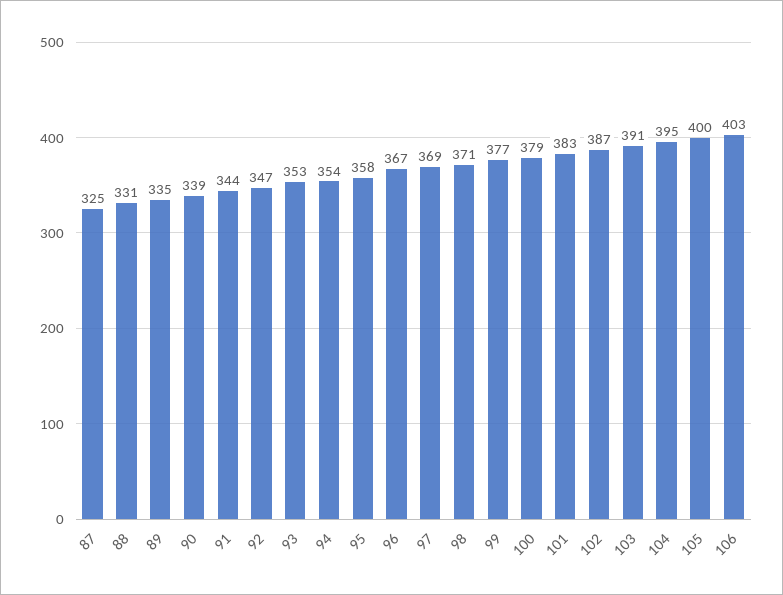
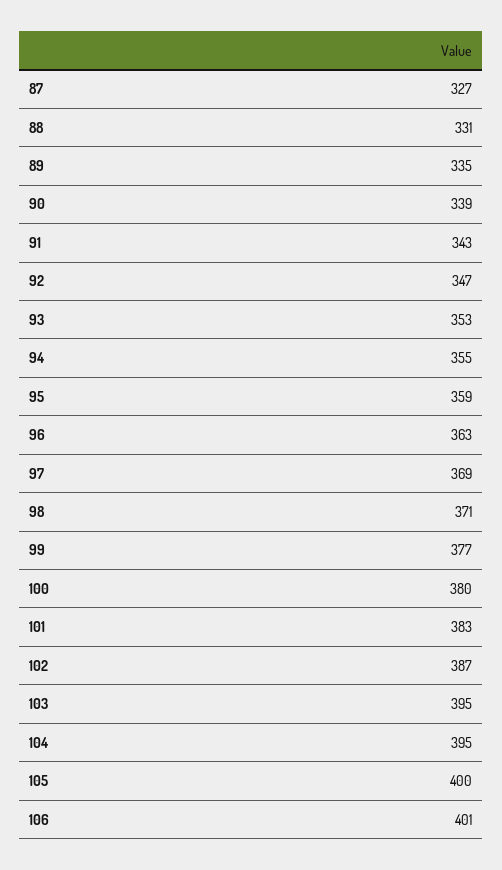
87: 325 -> 327
91: 344 -> 343
94: 354 -> 355
95: 358 -> 359
96: 367 -> 363
100: 379 -> 380
103: 391 -> 395
106: 403 -> 401

